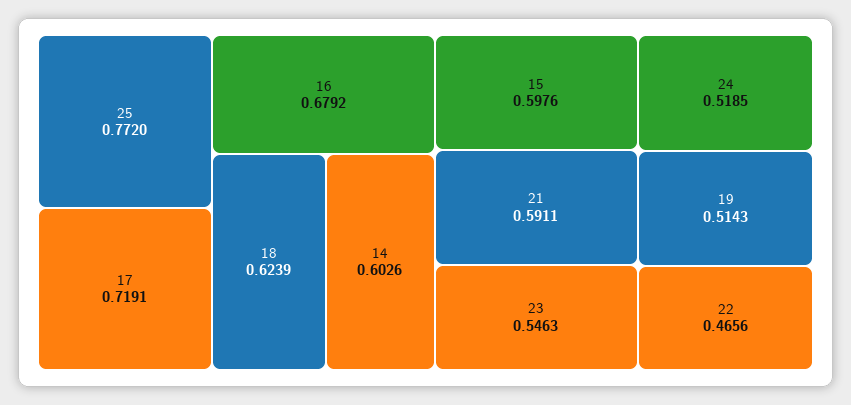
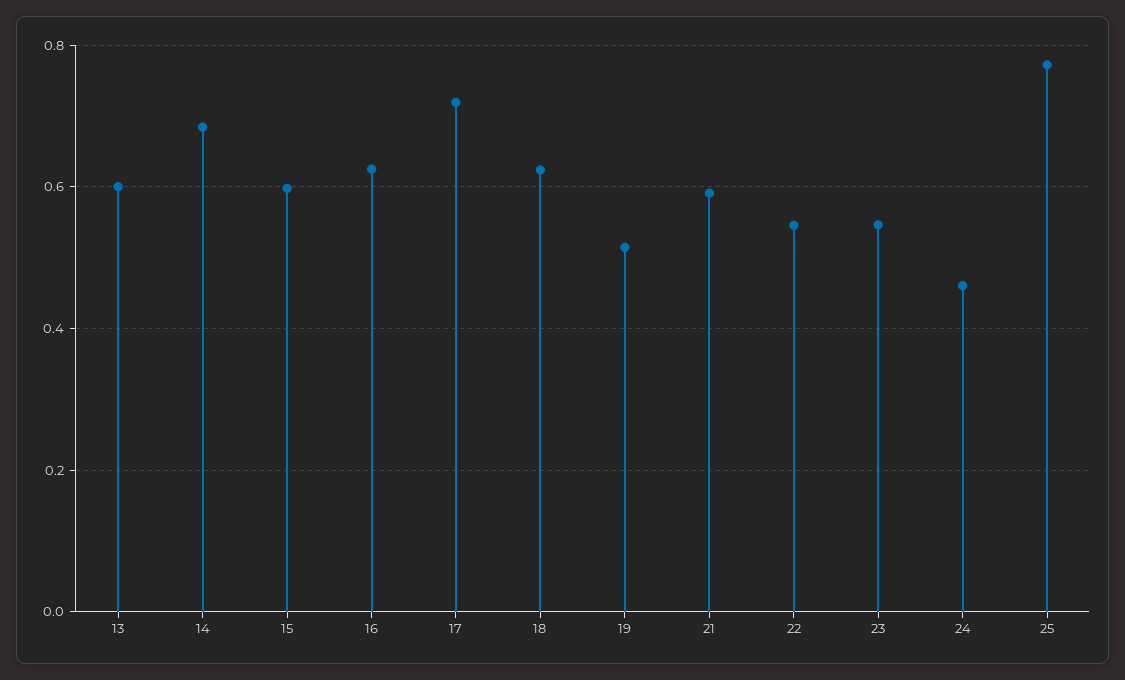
16: 0.6792 -> 0.62
14: 0.6026 -> 0.68
24: 0.5185 -> 0.46
22: 0.4656 -> 0.54
13: none -> 0.6

